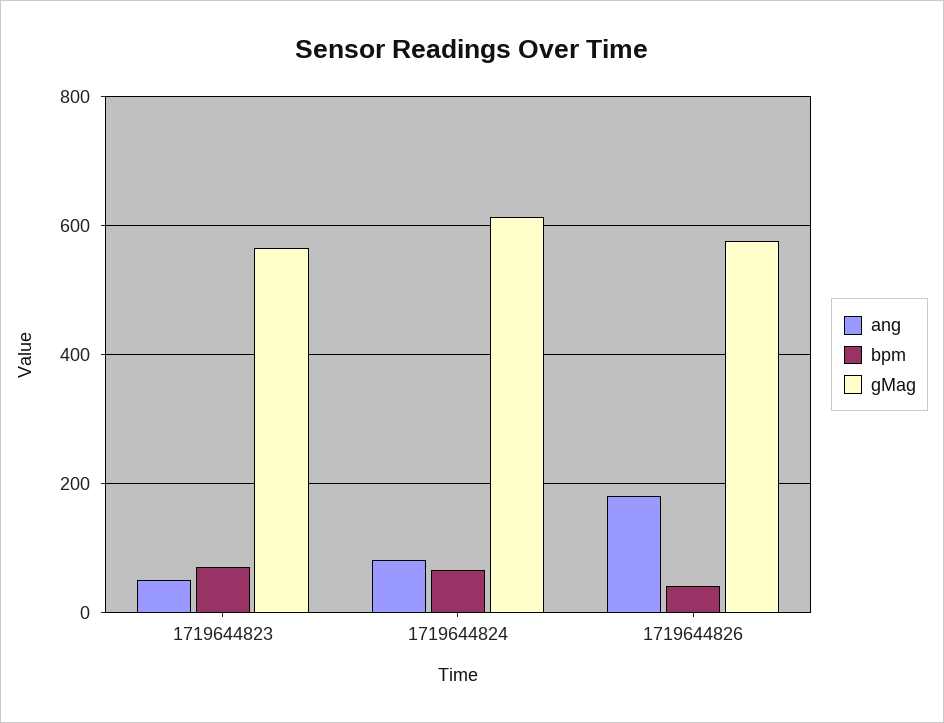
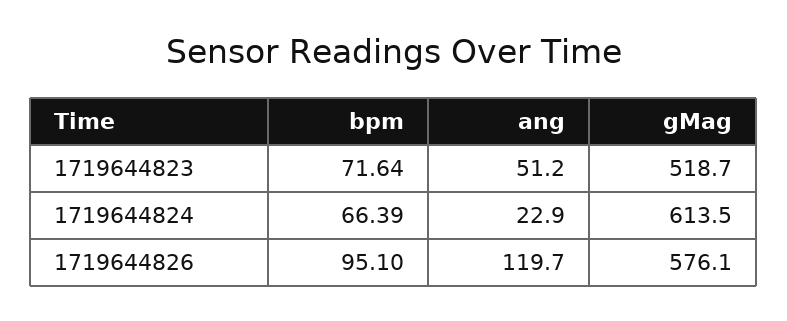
gMag, 1719644823: 560 -> 518.7
ang, 1719644824: 80 -> 22.9
ang, 1719644826: 180 -> 119.7
bpm, 1719644826: 40 -> 95.1

